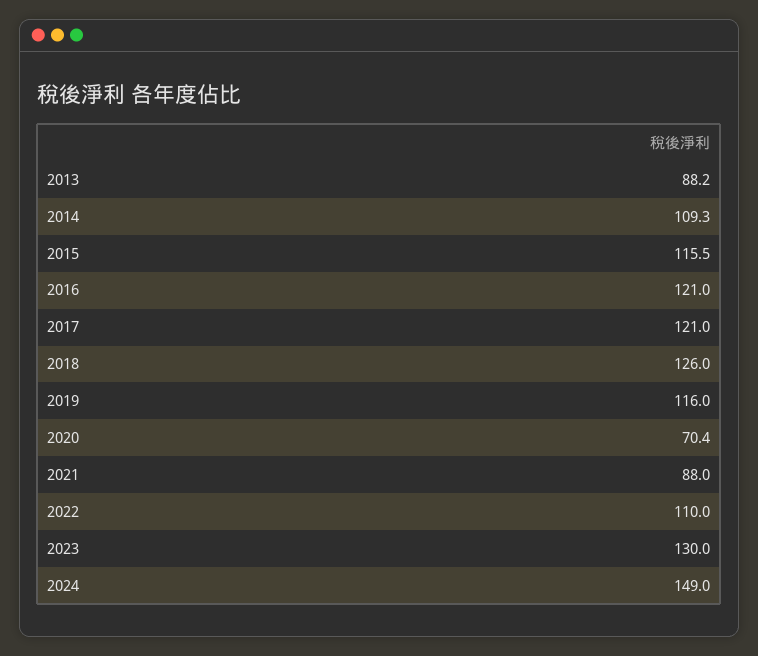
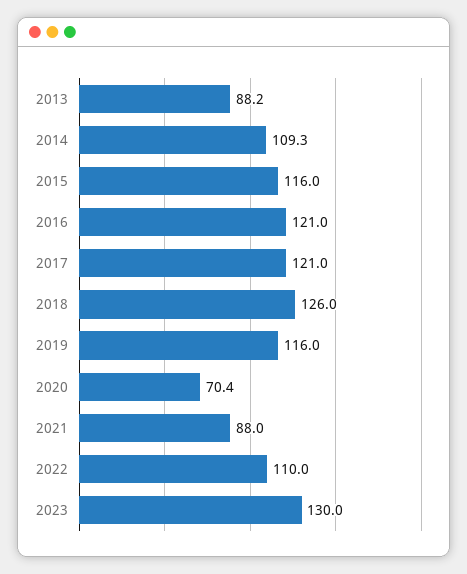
2015: 115.5 -> 116
2024: 149 -> none

